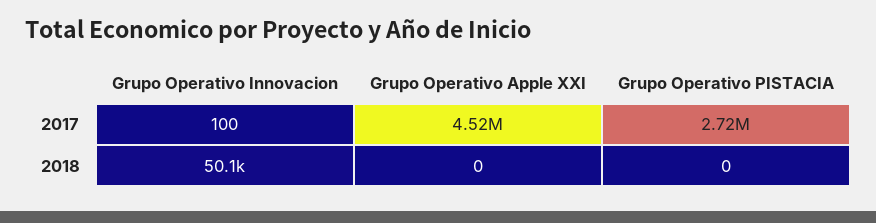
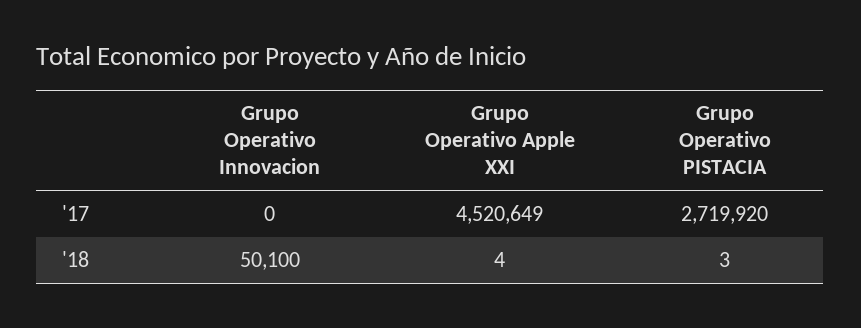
Grupo Operativo Innovacion, 2017: 100 -> 0
Grupo Operativo Apple XXI, 2018: 0 -> 4
Grupo Operativo PISTACIA, 2018: 0 -> 3

